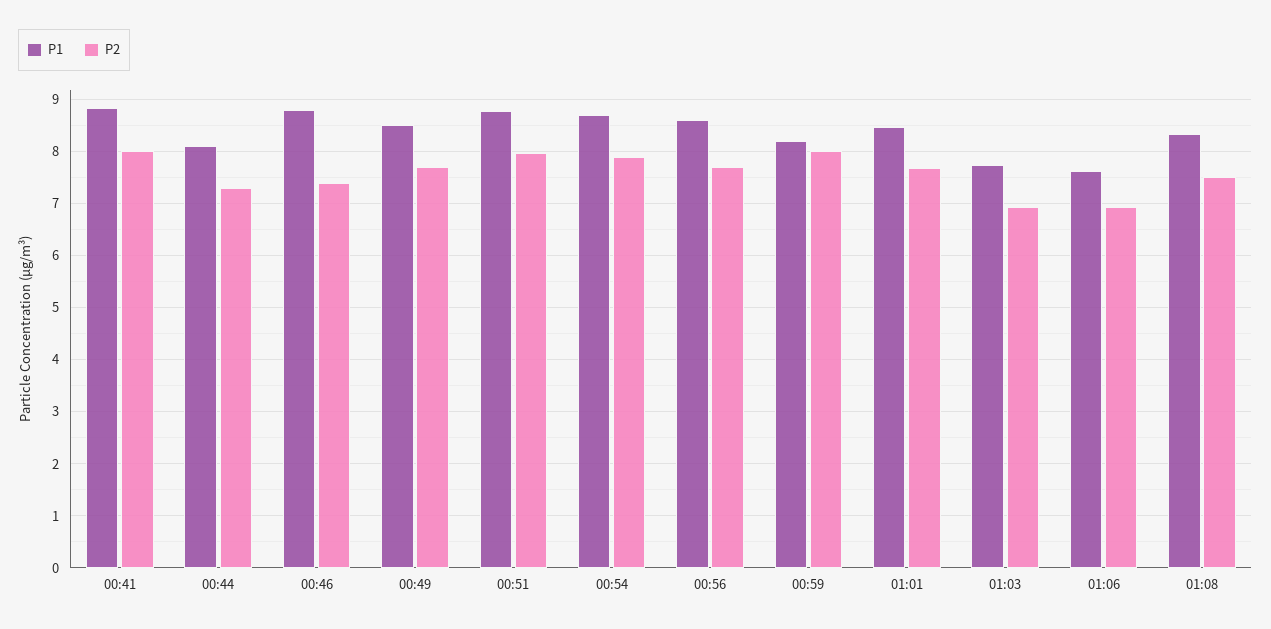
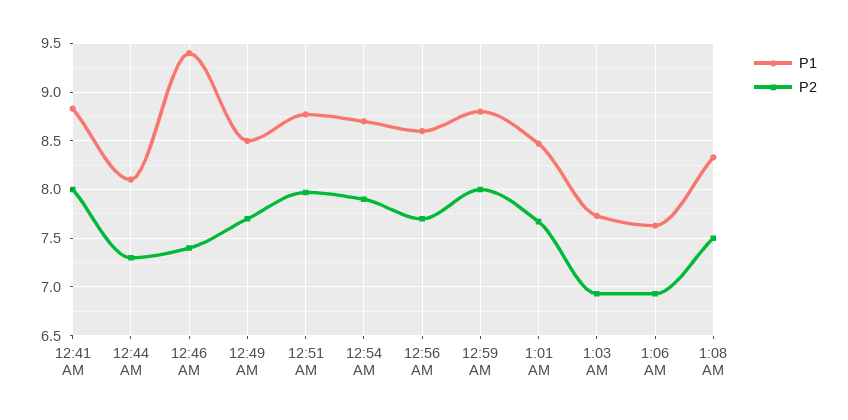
P1, 00:46: 8.8 -> 9.4
P1, 00:59: 8.2 -> 8.8

